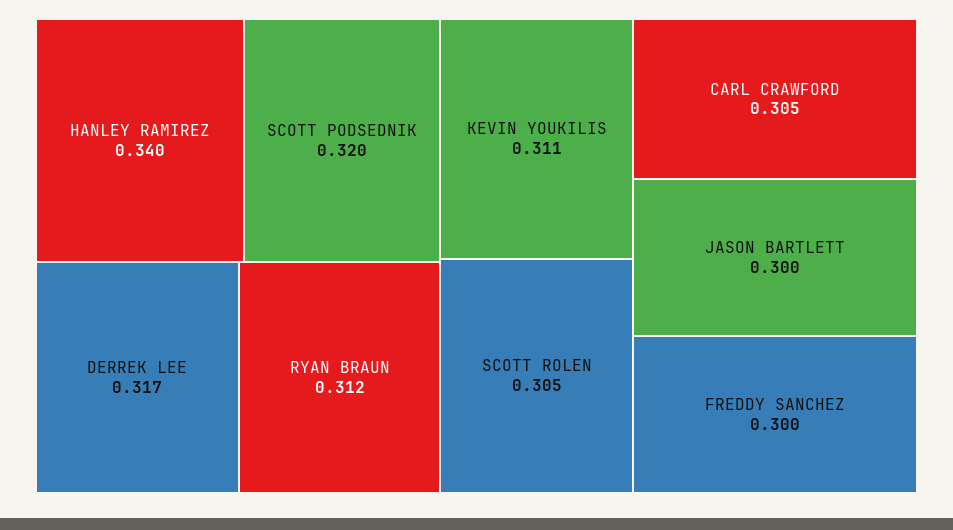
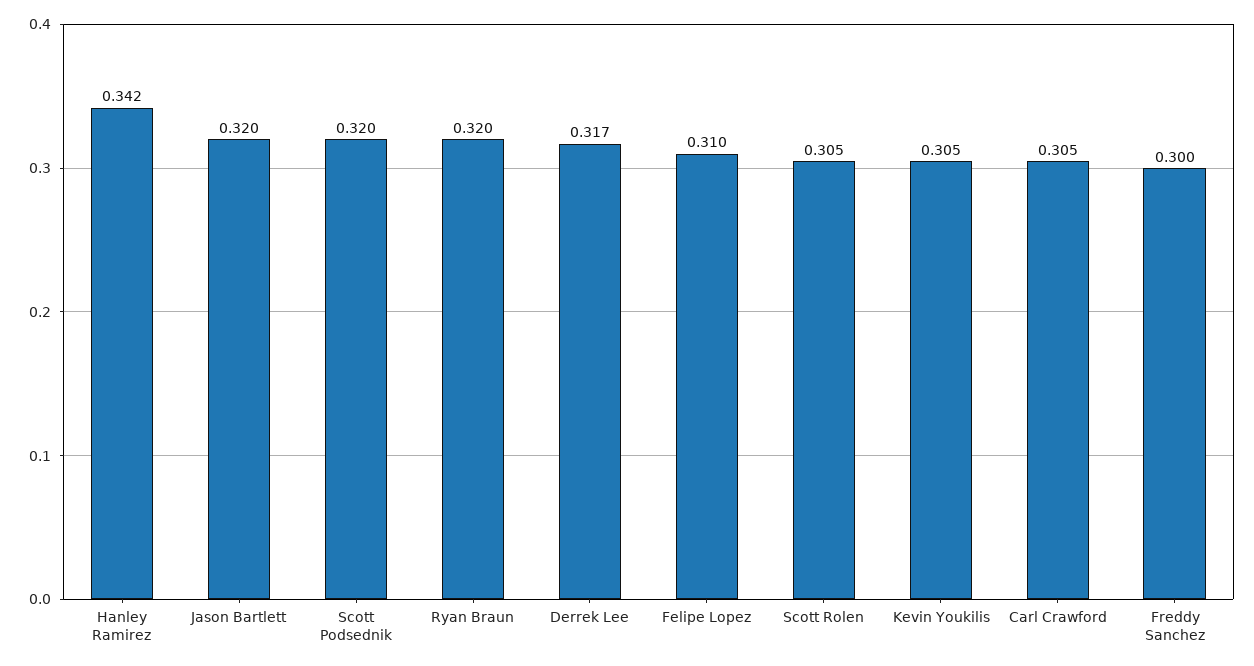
HANLEY RAMIREZ: 0.34 -> 0.342
RYAN BRAUN: 0.312 -> 0.32
KEVIN YOUKILIS: 0.311 -> 0.305
JASON BARTLETT: 0.3 -> 0.32
Felipe Lopez: none -> 0.31

